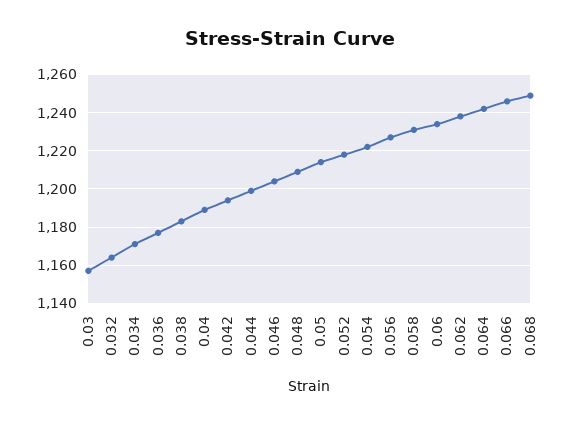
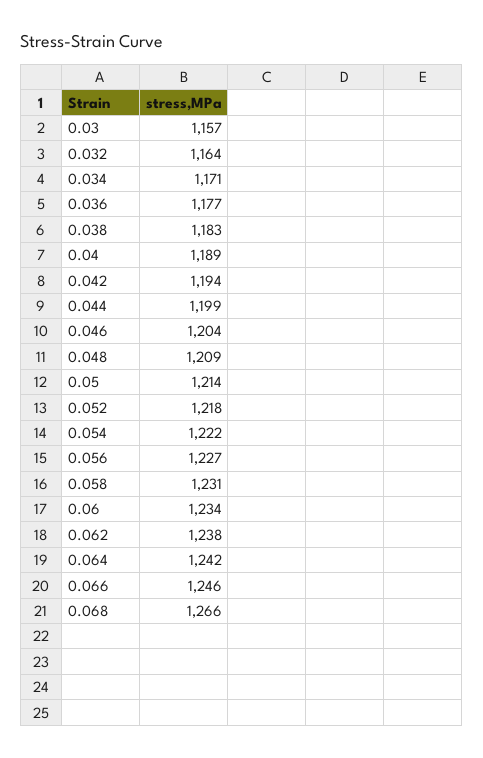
0.068: 1250 -> 1266

